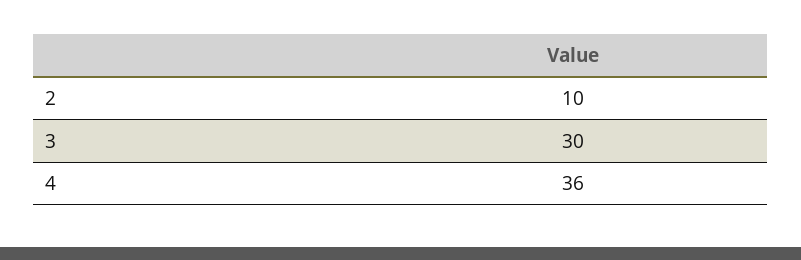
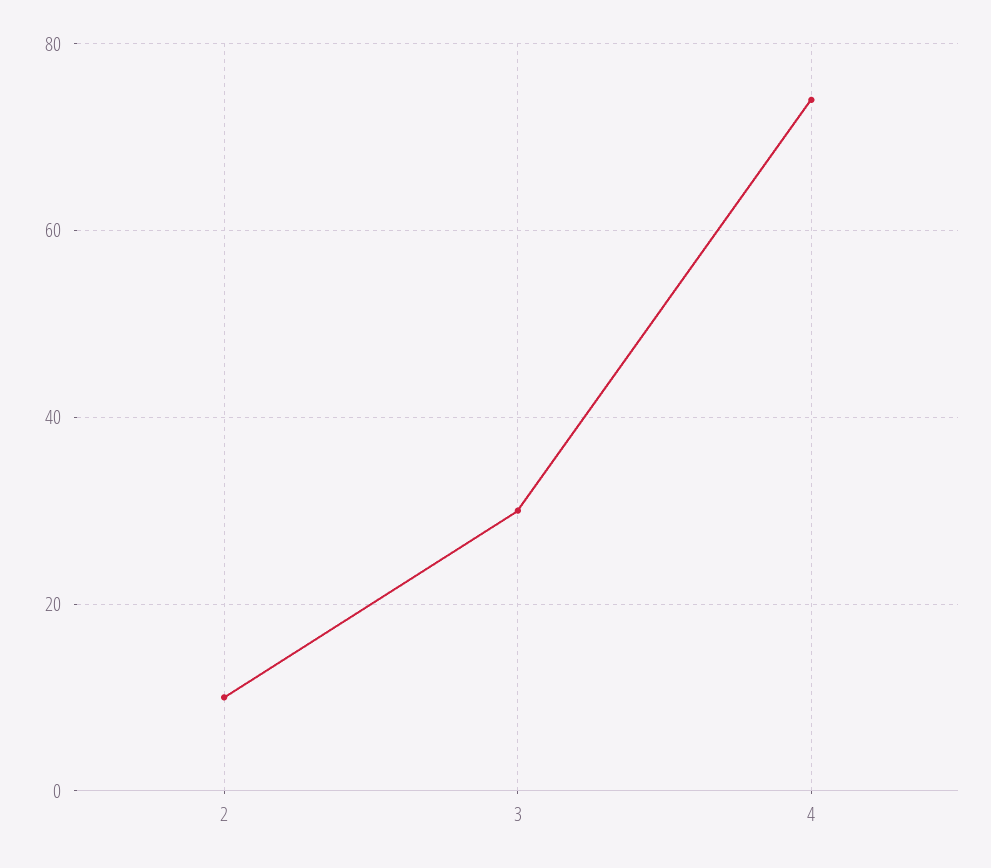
4: 36 -> 75

